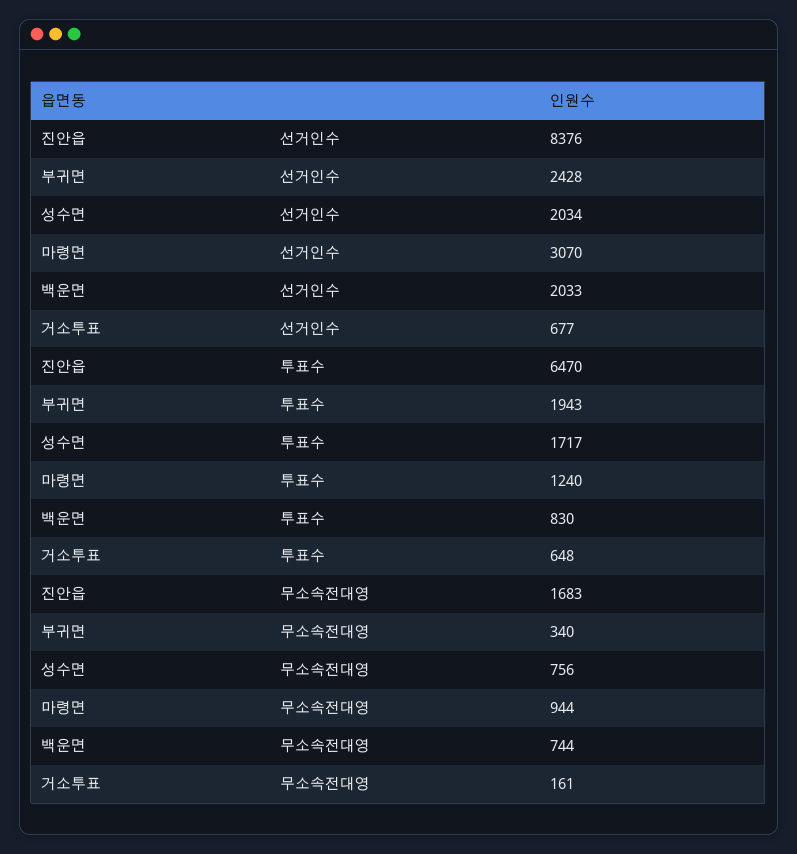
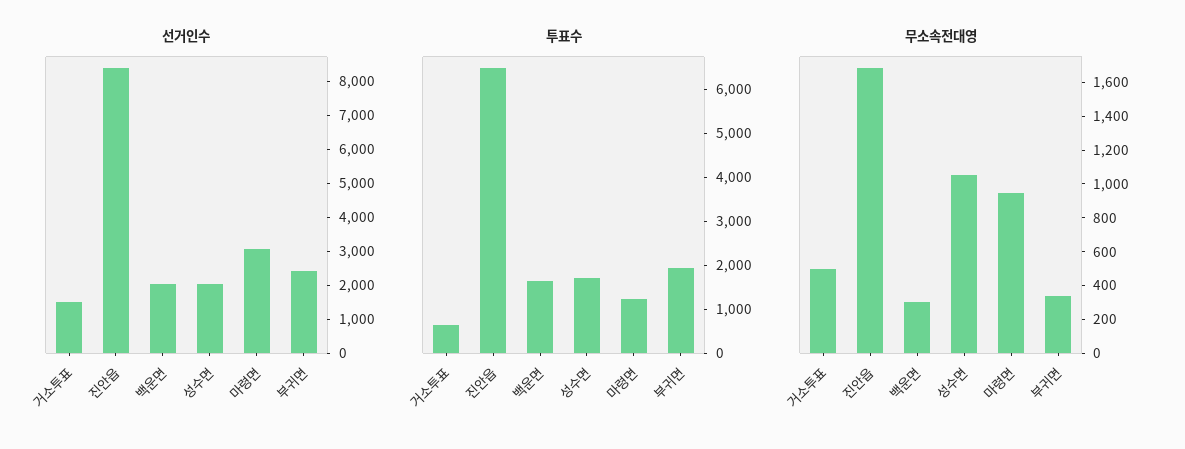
선거인수, 거소투표: 677 -> 1500
투표수, 백운면: 830 -> 1600
무소속전대영, 성수면: 756 -> 1050
무소속전대영, 백운면: 744 -> 300
무소속전대영, 거소투표: 161 -> 500

